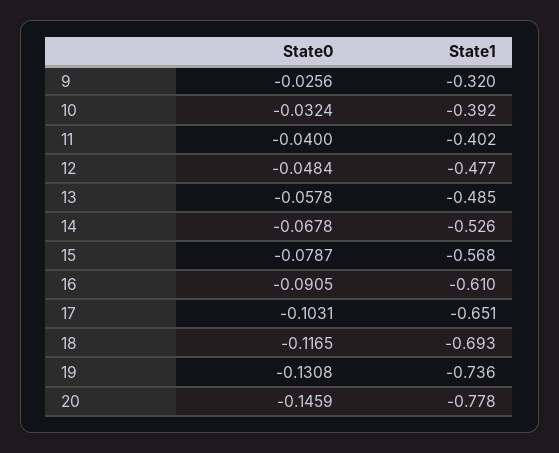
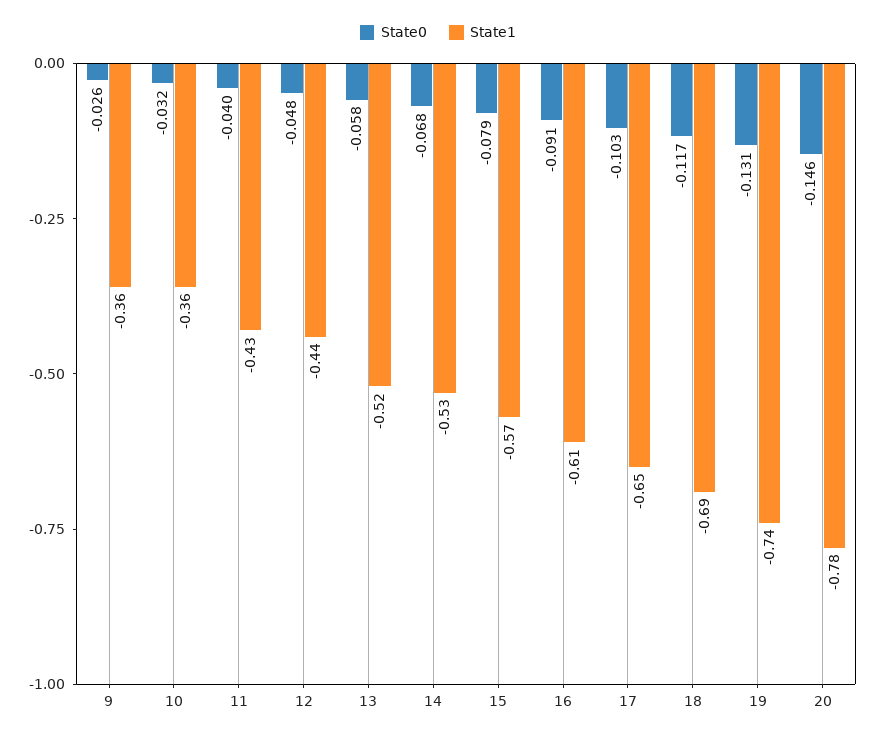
State1, 9: -0.32 -> -0.36
State1, 10: -0.392 -> -0.36
State1, 11: -0.402 -> -0.43
State1, 12: -0.477 -> -0.44
State1, 13: -0.485 -> -0.52

